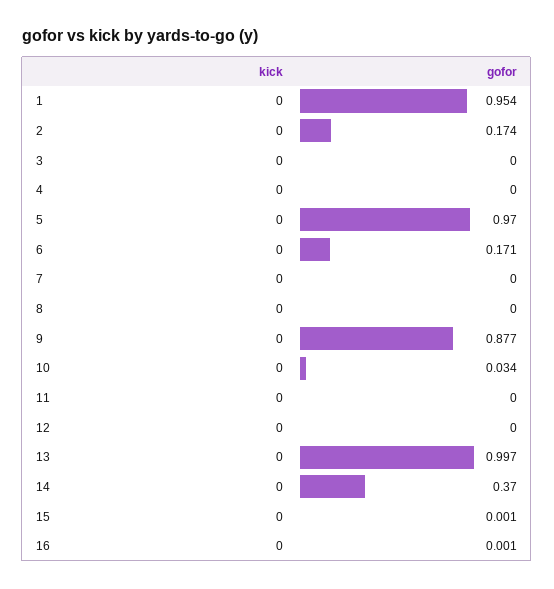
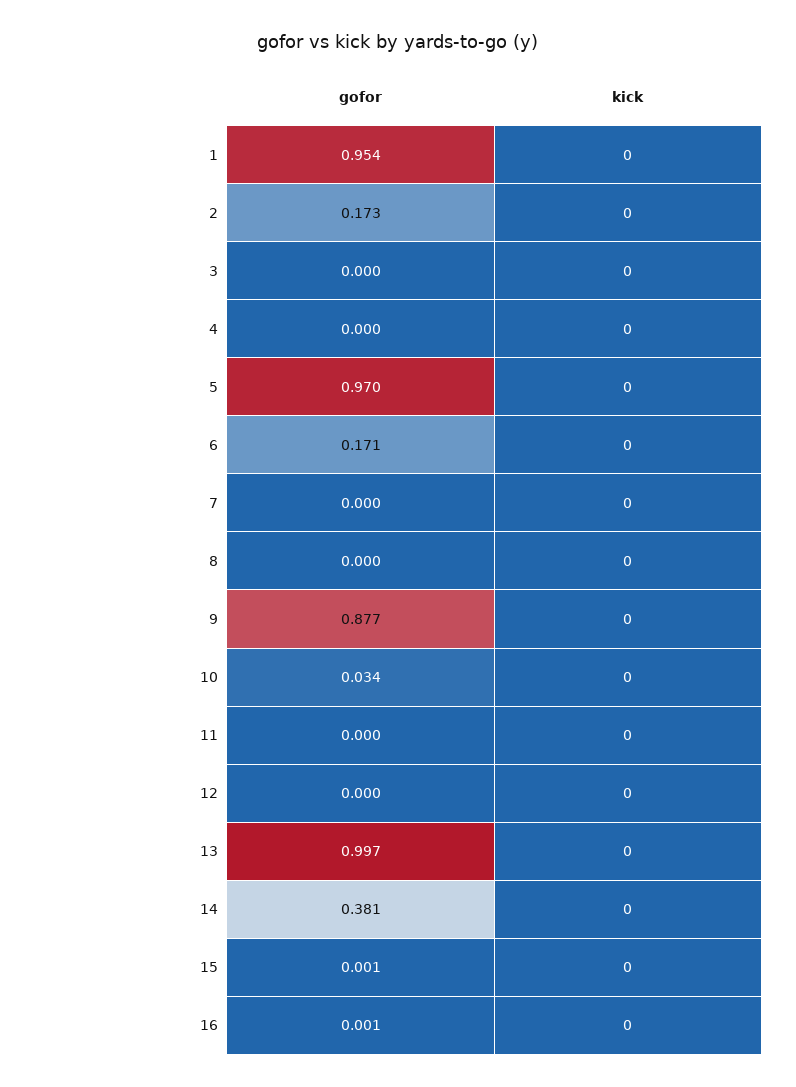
gofor, 2: 0.174 -> 0.173
gofor, 14: 0.37 -> 0.381

